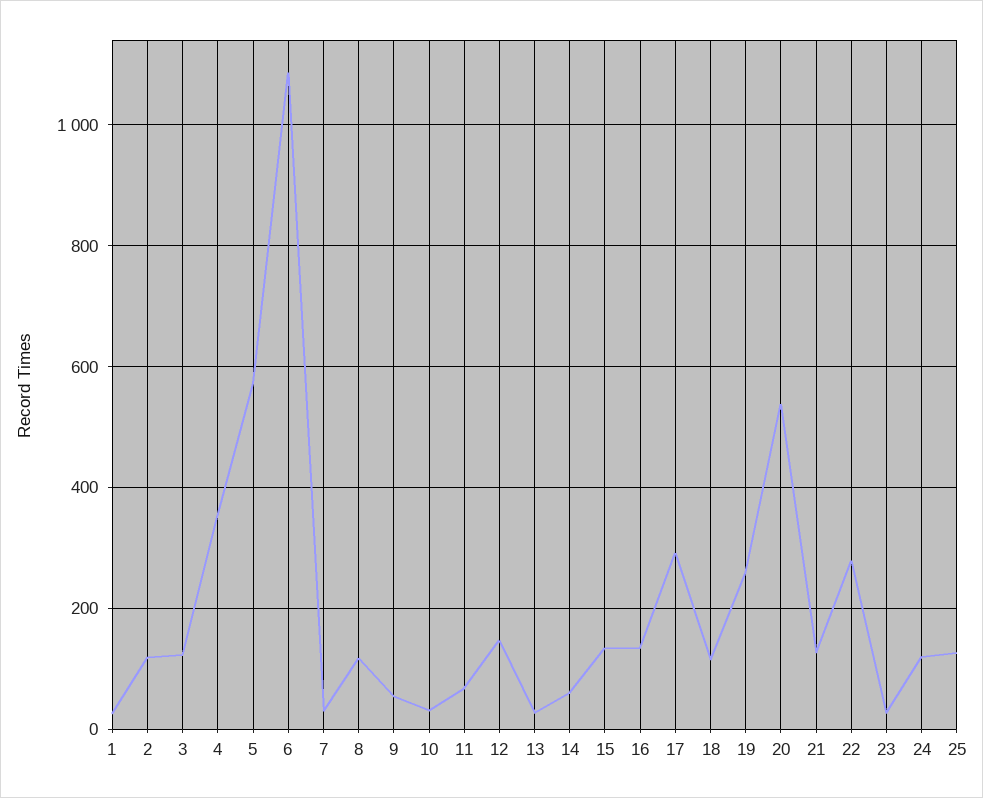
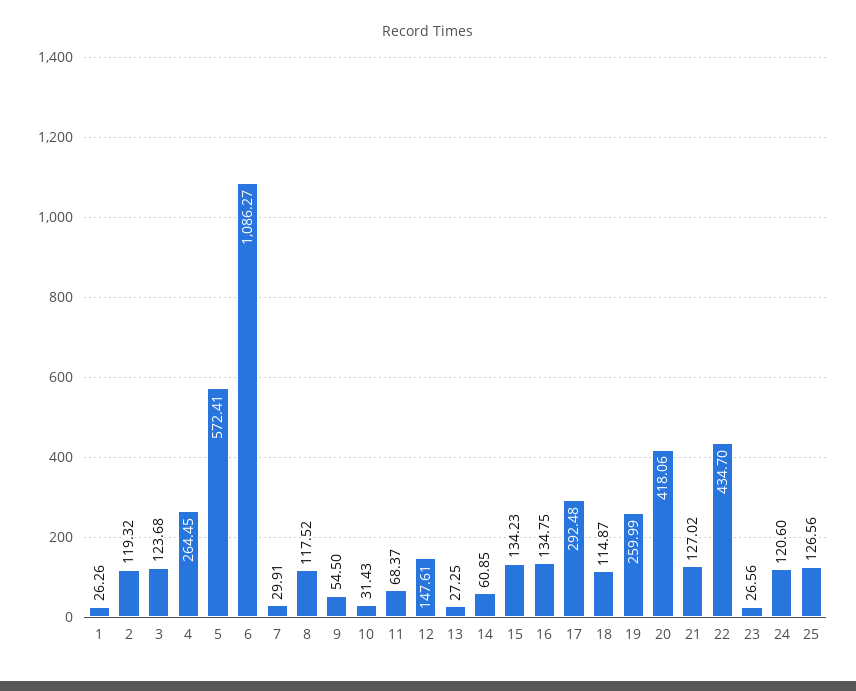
4: 360 -> 264.45
20: 540 -> 418.06
22: 280 -> 434.7

